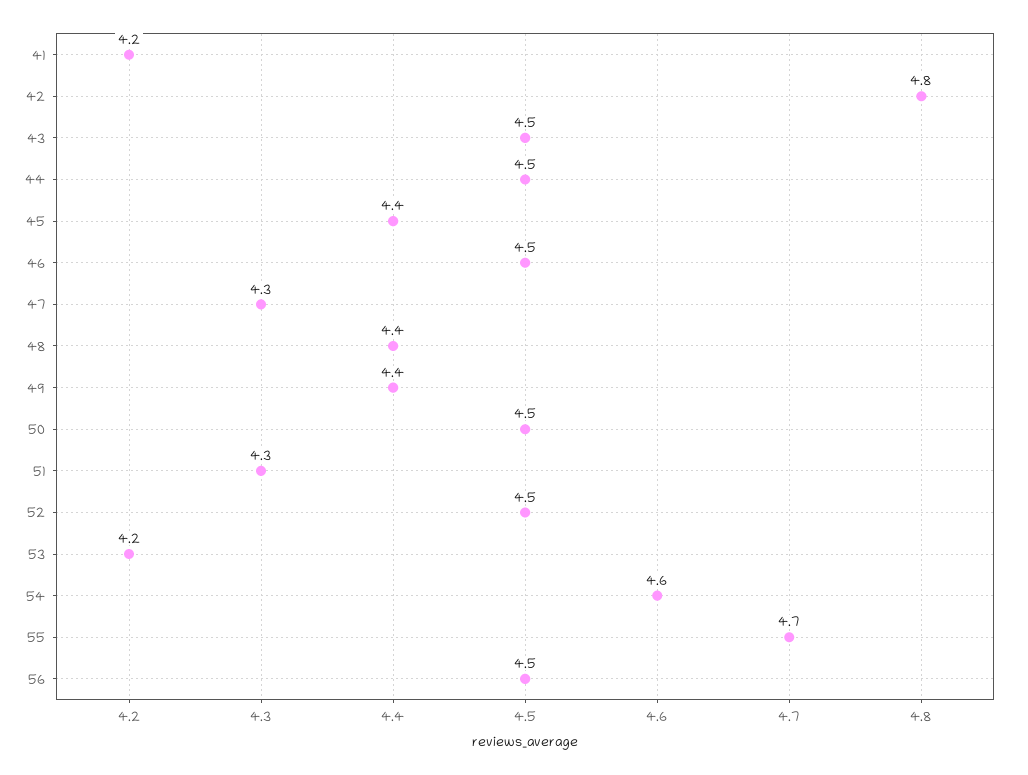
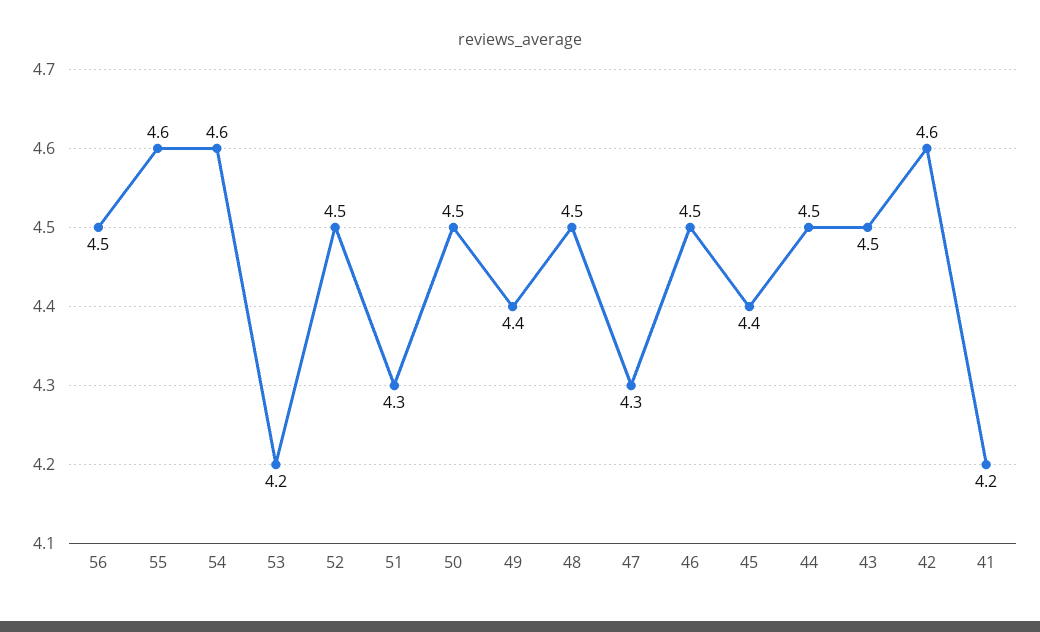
42: 4.8 -> 4.6
48: 4.4 -> 4.5
55: 4.7 -> 4.6

